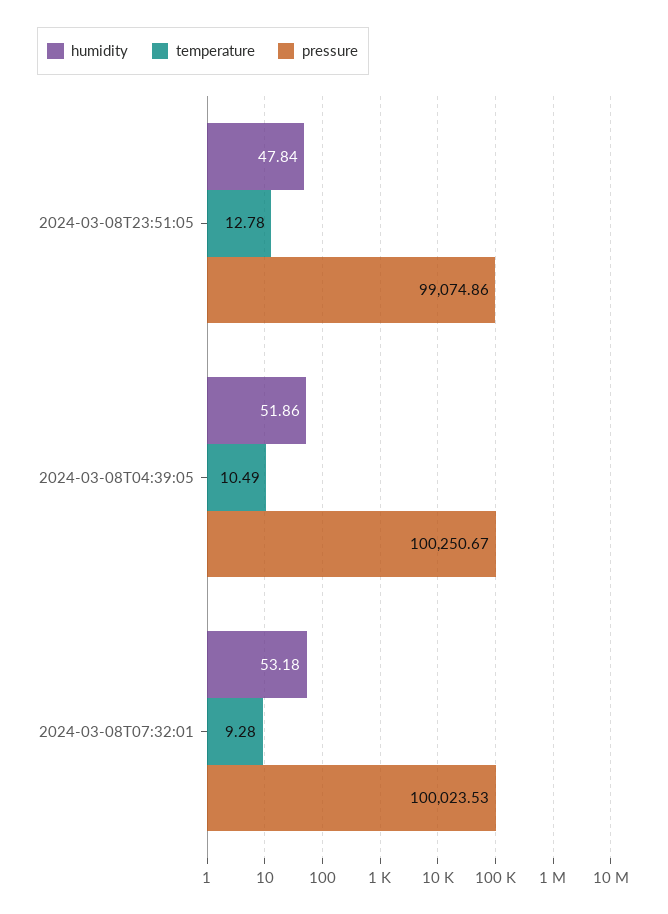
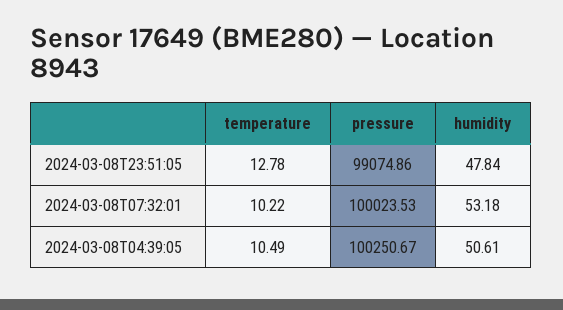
humidity, 2024-03-08T04:39:05: 51.86 -> 50.61
temperature, 2024-03-08T07:32:01: 9.28 -> 10.22

